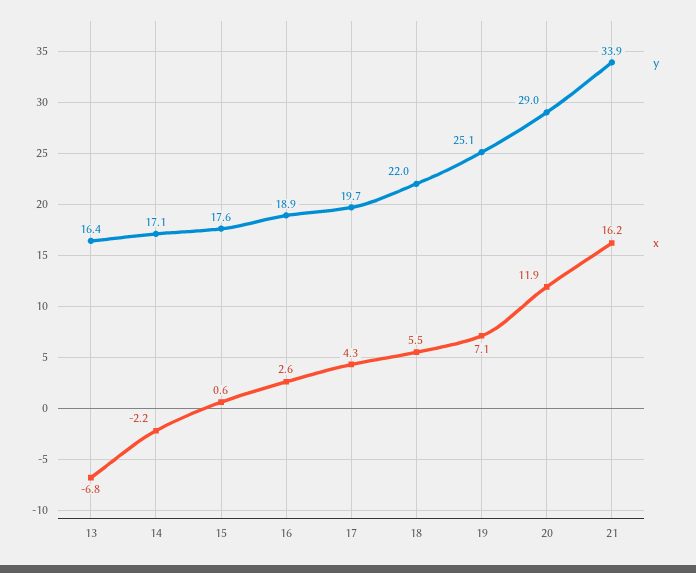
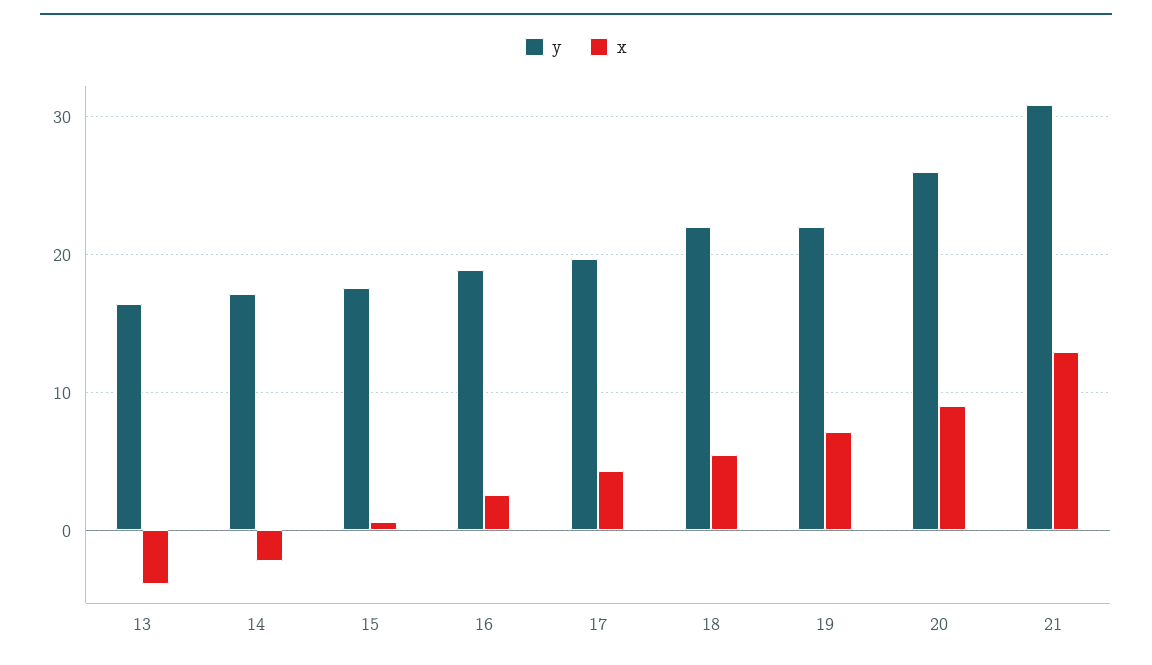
x, 13: -6.8 -> -4
y, 19: 25.1 -> 22
y, 20: 29 -> 26
x, 20: 11.9 -> 9
y, 21: 33.9 -> 31
x, 21: 16.2 -> 13

